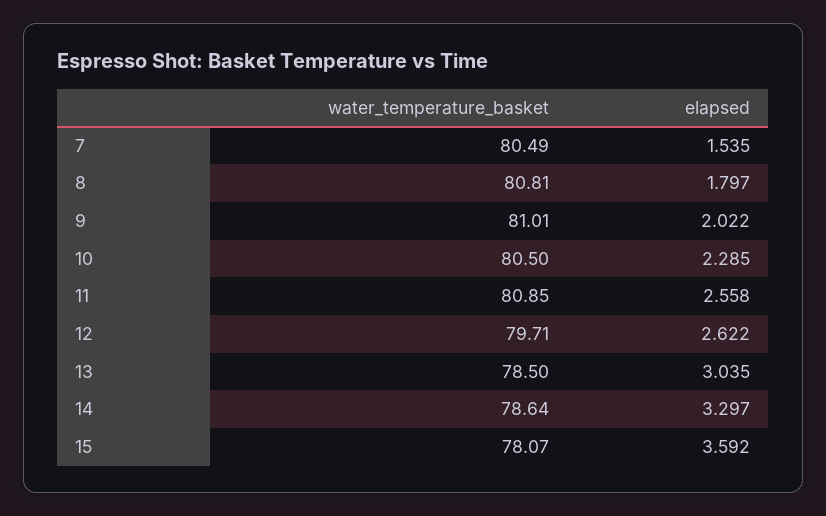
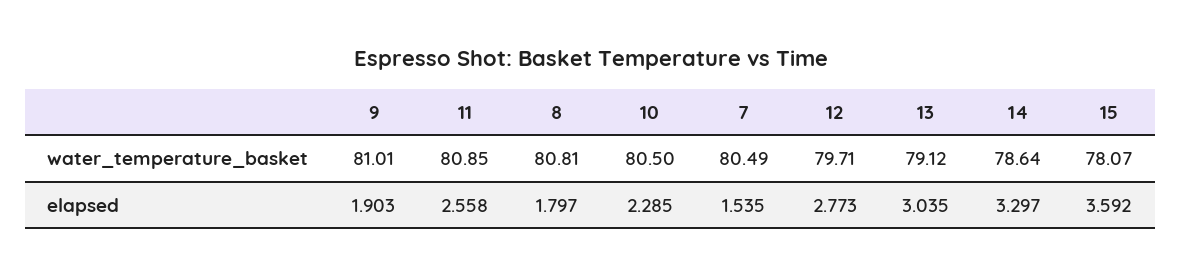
elapsed, 9: 2.022 -> 1.903
elapsed, 12: 2.622 -> 2.773
water_temperature_basket, 13: 78.5 -> 79.12

